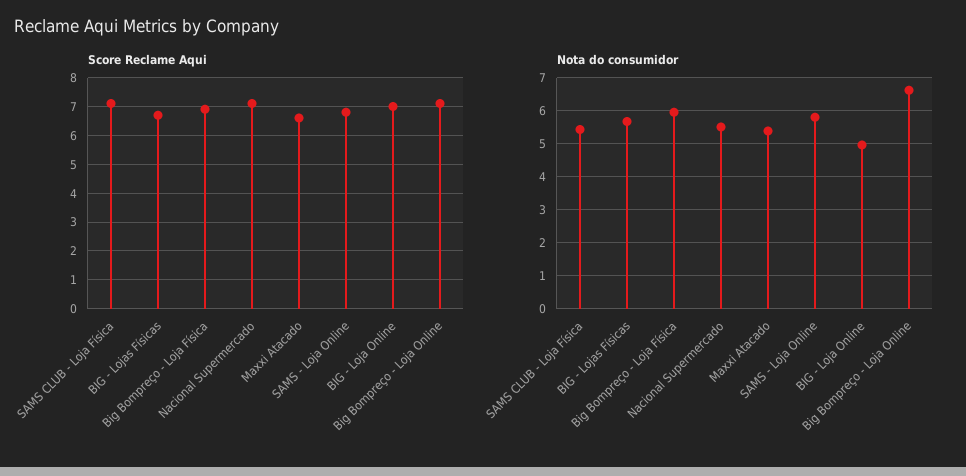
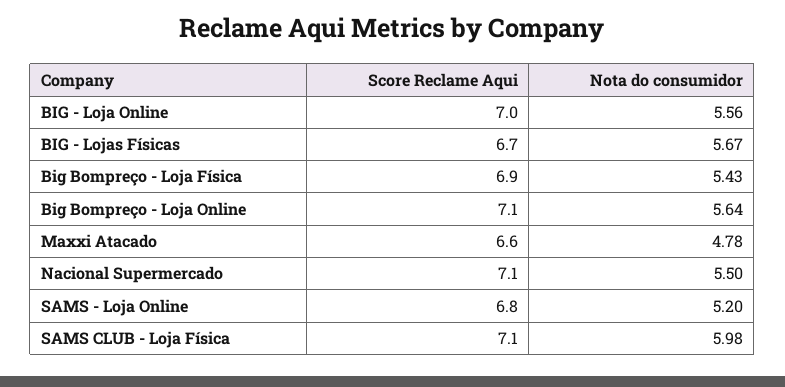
Nota do consumidor, SAMS CLUB - Loja Física: 5.4 -> 5.98
Nota do consumidor, Big Bompreço - Loja Física: 6 -> 5.43
Nota do consumidor, Maxxi Atacado: 5.4 -> 4.78
Nota do consumidor, SAMS - Loja Online: 5.8 -> 5.2
Nota do consumidor, BIG - Loja Online: 5 -> 5.56
Nota do consumidor, Big Bompreço - Loja Online: 6.6 -> 5.64

